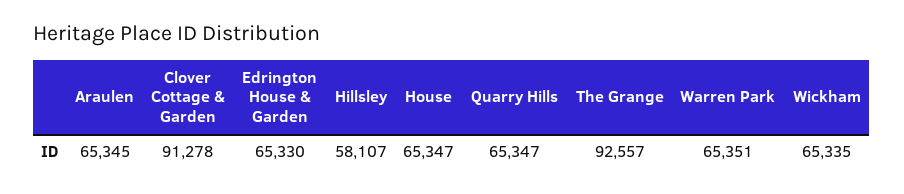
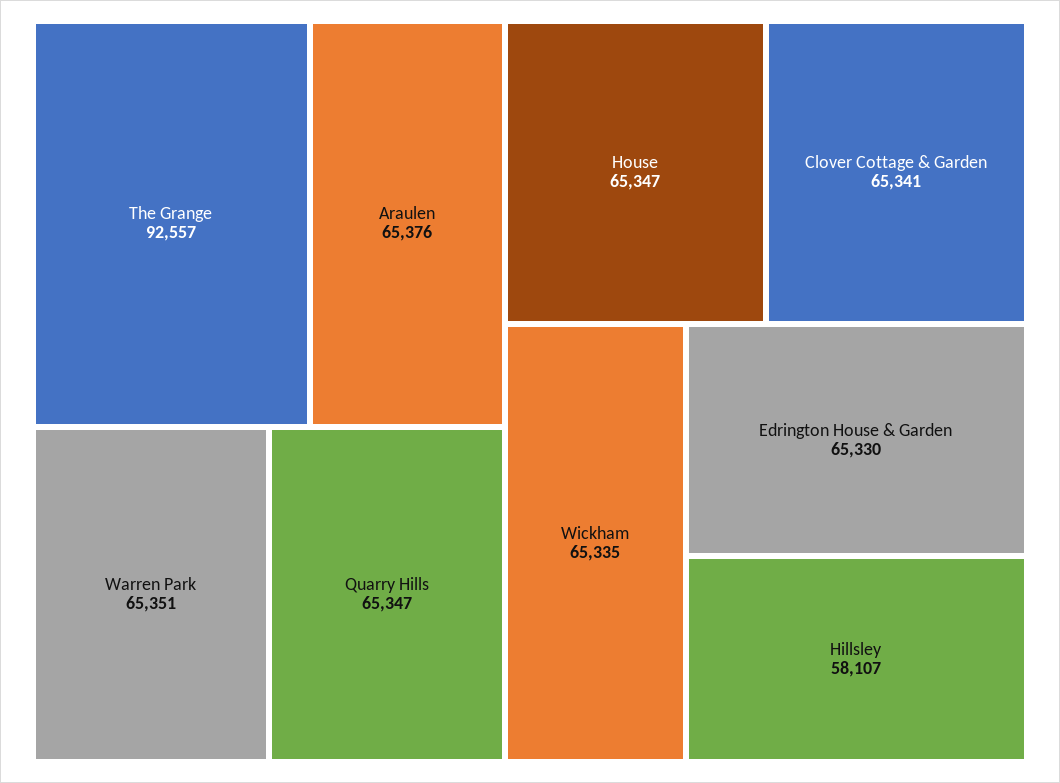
Araulen: 65345 -> 65376
Clover Cottage & Garden: 91278 -> 65341

